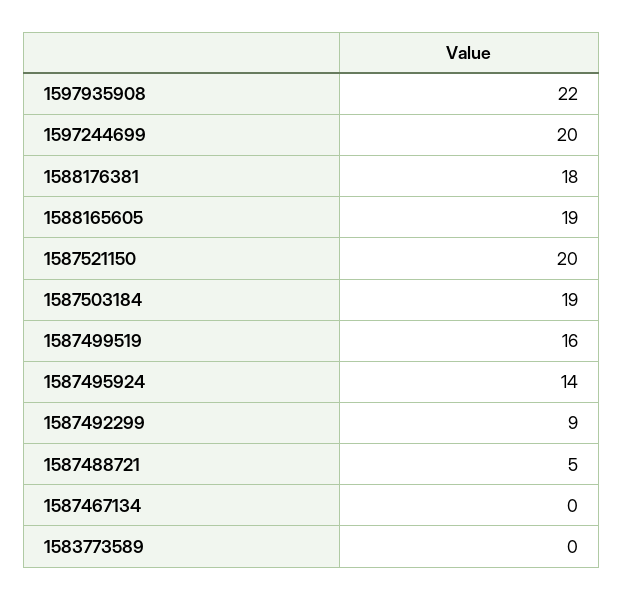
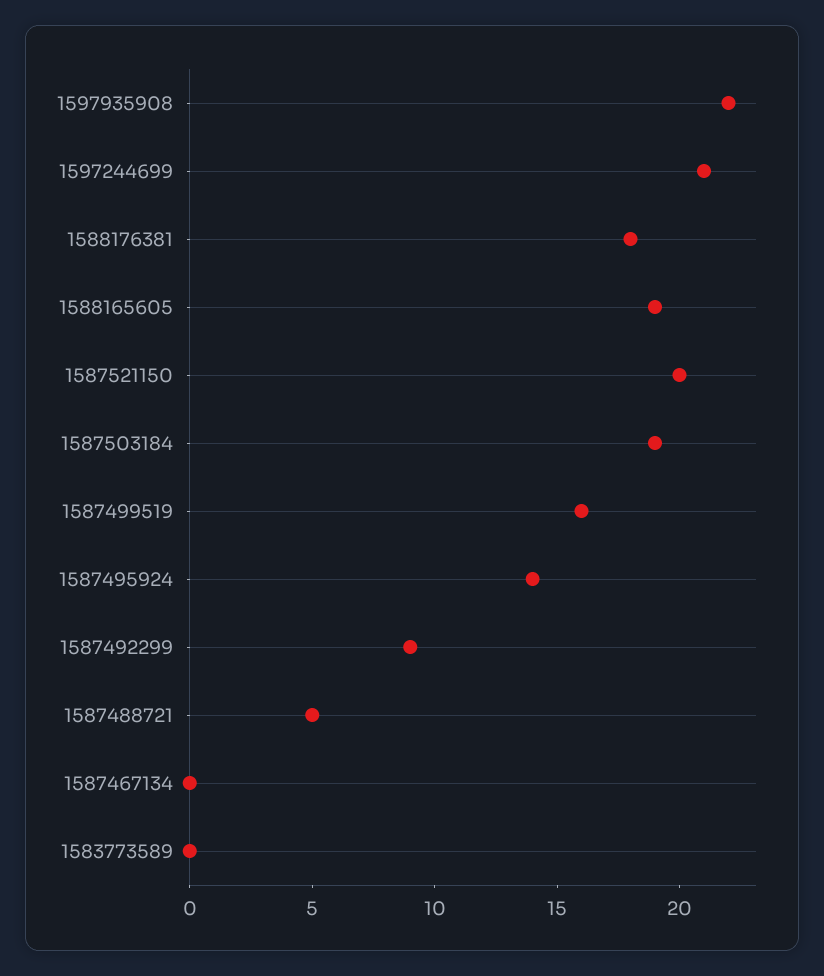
1597244699: 20 -> 21

